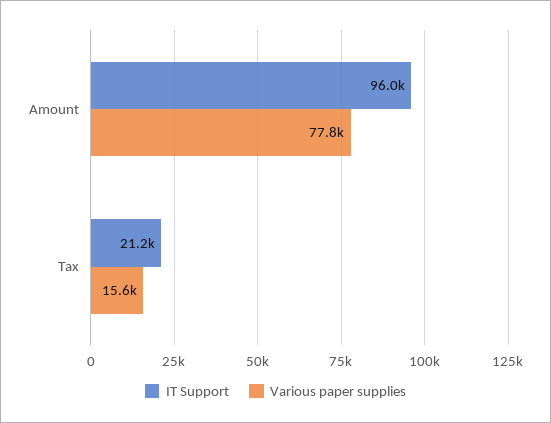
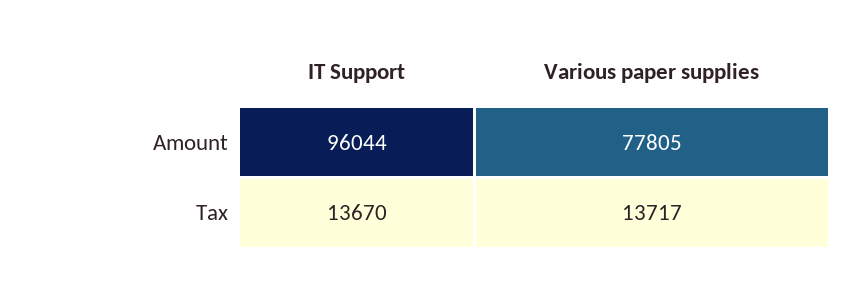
IT Support, Tax: 21200 -> 13670
Various paper supplies, Tax: 15600 -> 13717

